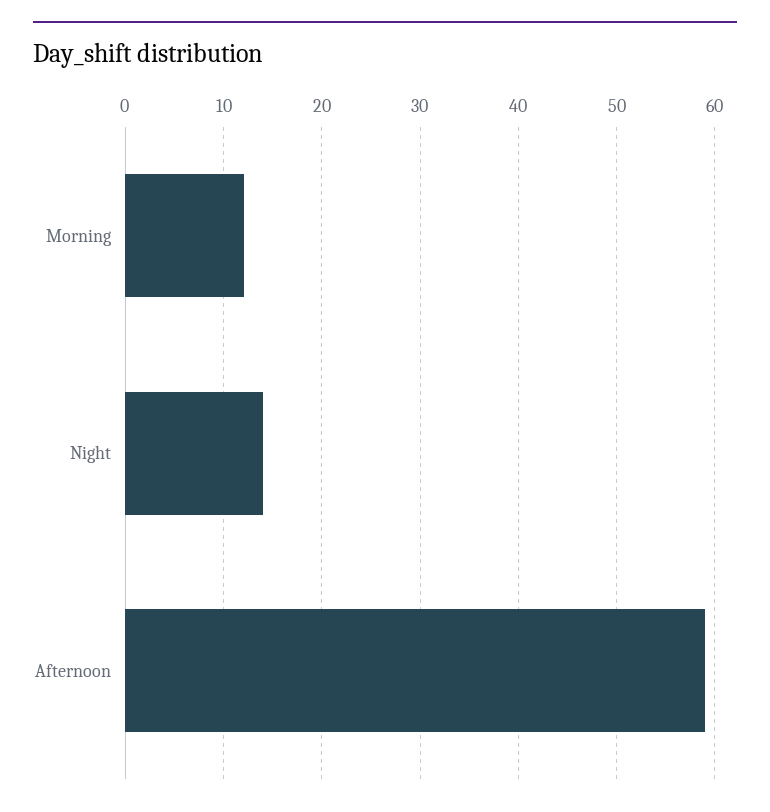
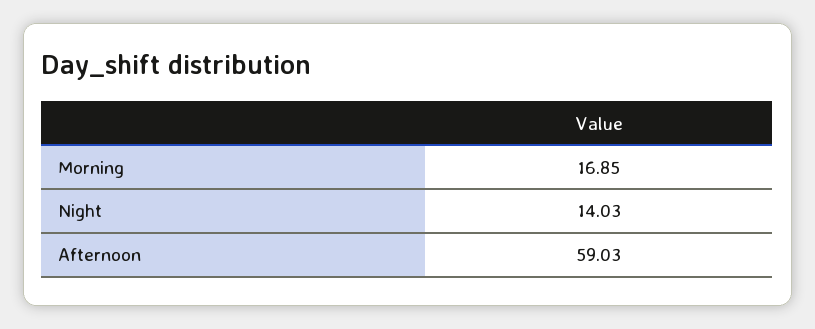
Morning: 12 -> 16.85

